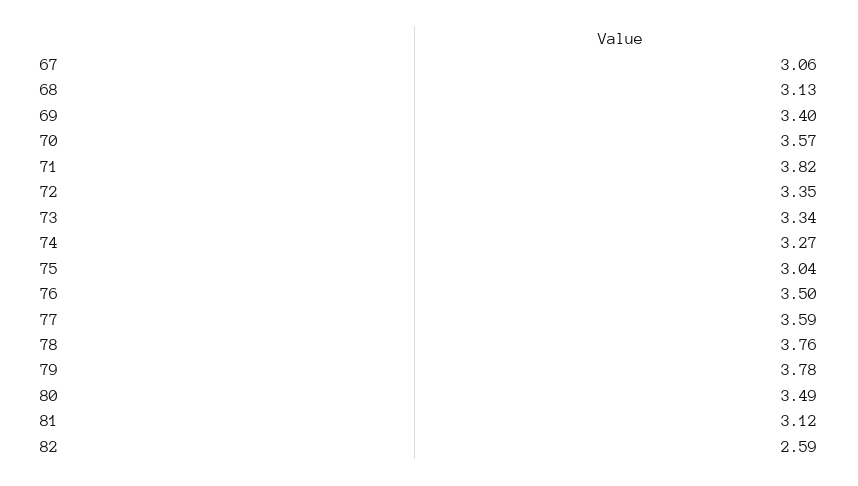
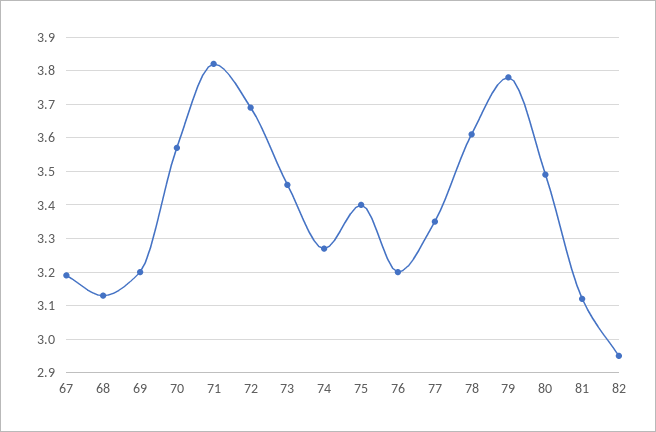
67: 3.06 -> 3.2
69: 3.4 -> 3.2
72: 3.35 -> 3.7
73: 3.34 -> 3.45
75: 3.04 -> 3.4
76: 3.5 -> 3.2
77: 3.59 -> 3.35
78: 3.76 -> 3.6
82: 2.59 -> 2.95

